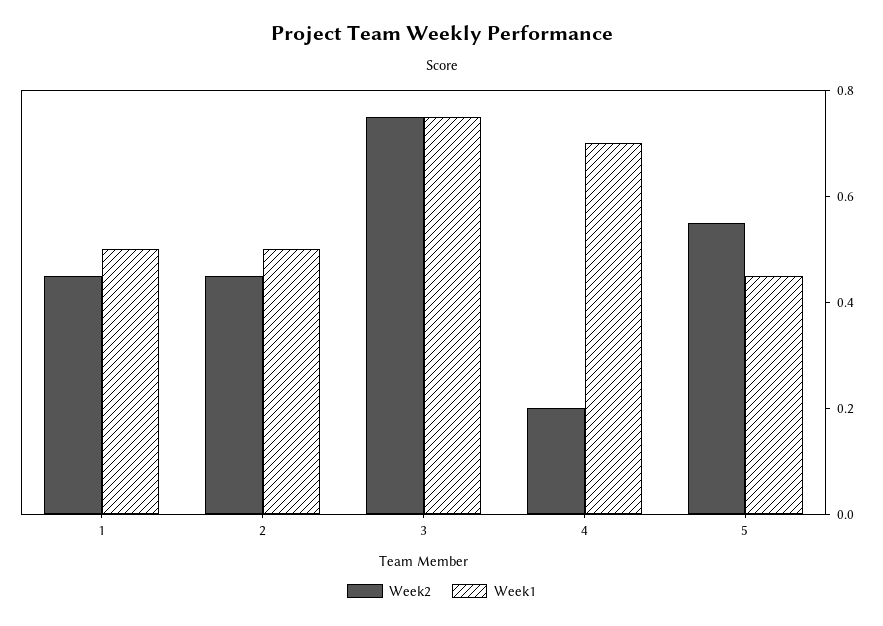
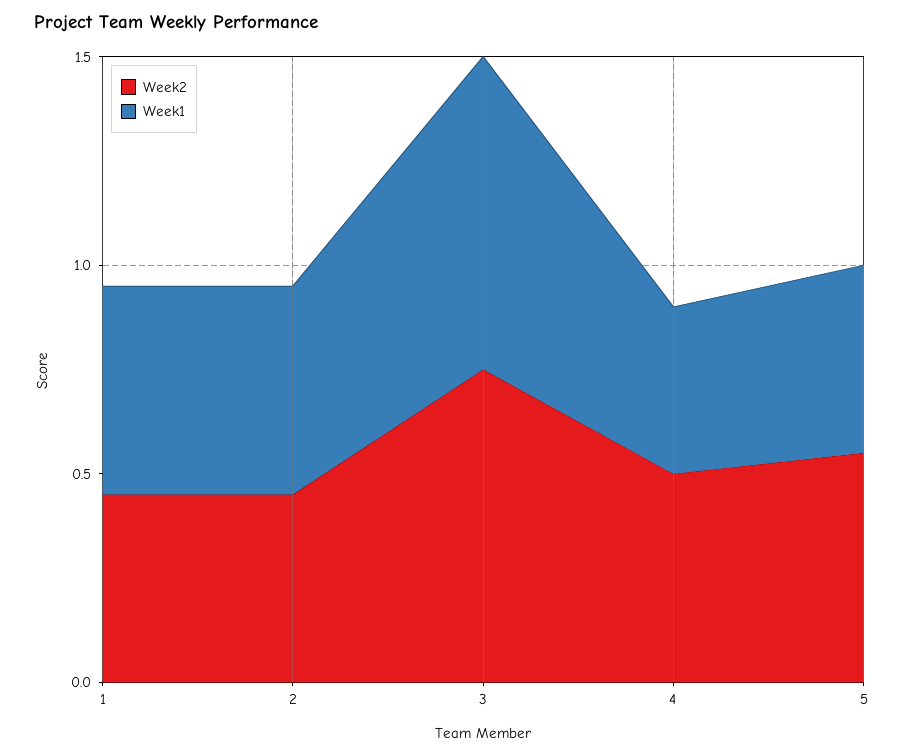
Week2, 4: 0.2 -> 0.5
Week1, 4: 0.7 -> 0.4

